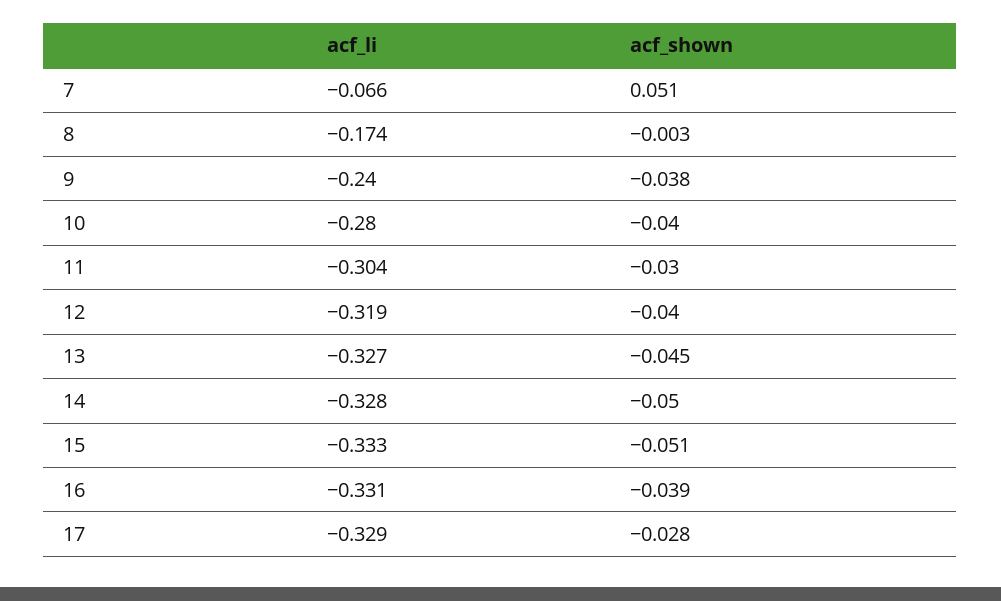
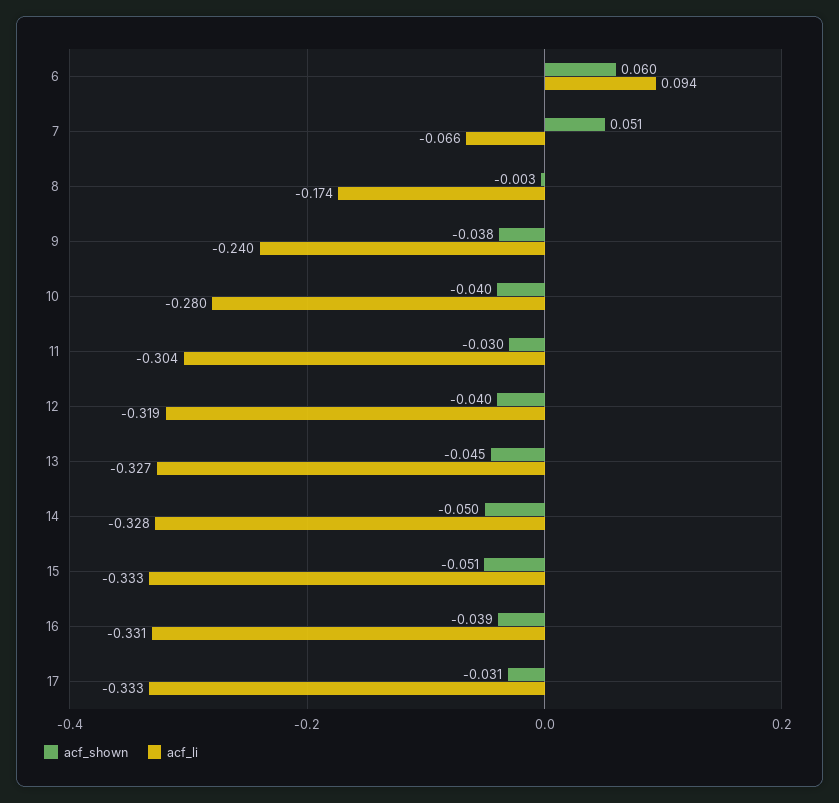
acf_li, 17: -0.329 -> -0.333
acf_shown, 17: -0.028 -> -0.031
acf_shown, 6: none -> 0.06
acf_li, 6: none -> 0.094

